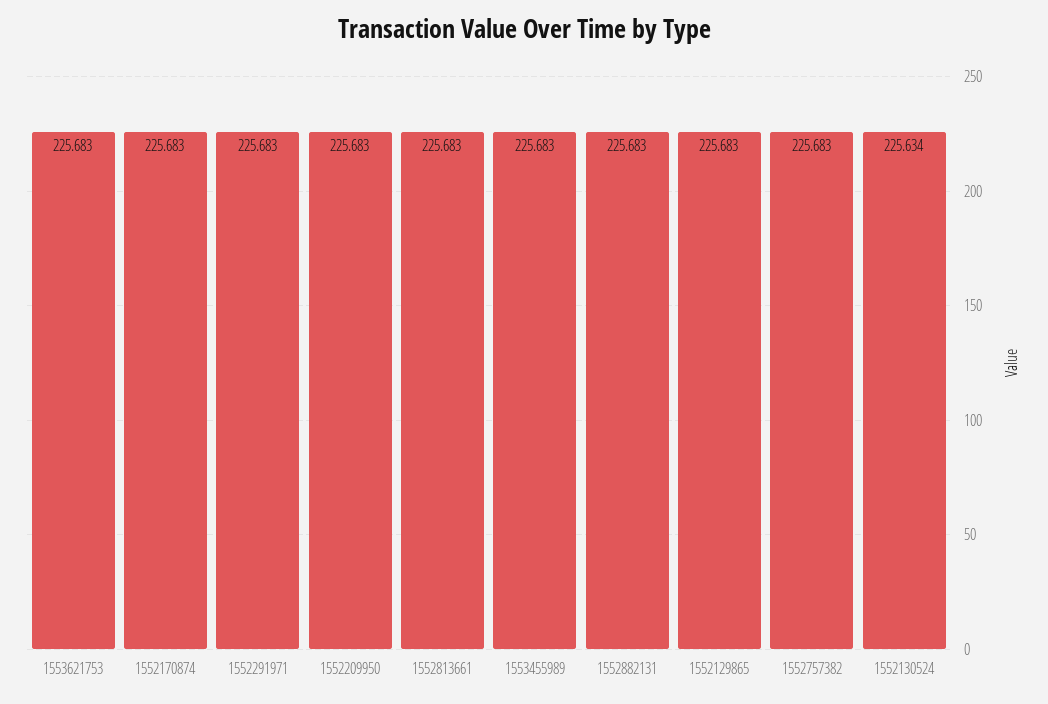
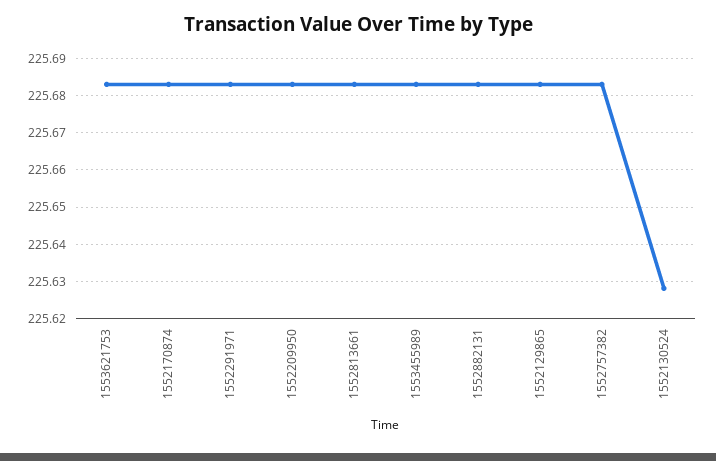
1552130524: 225.634 -> 225.628

